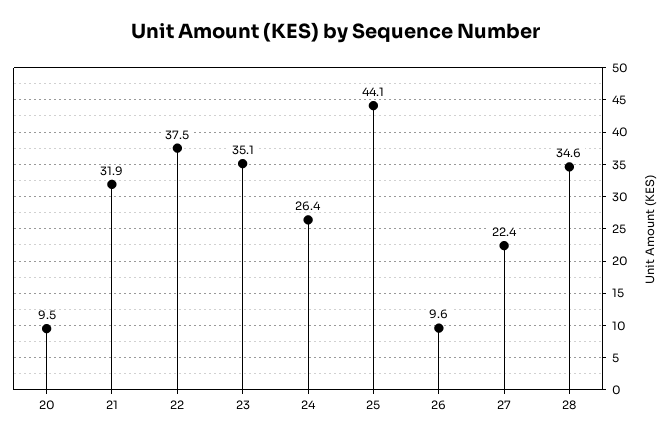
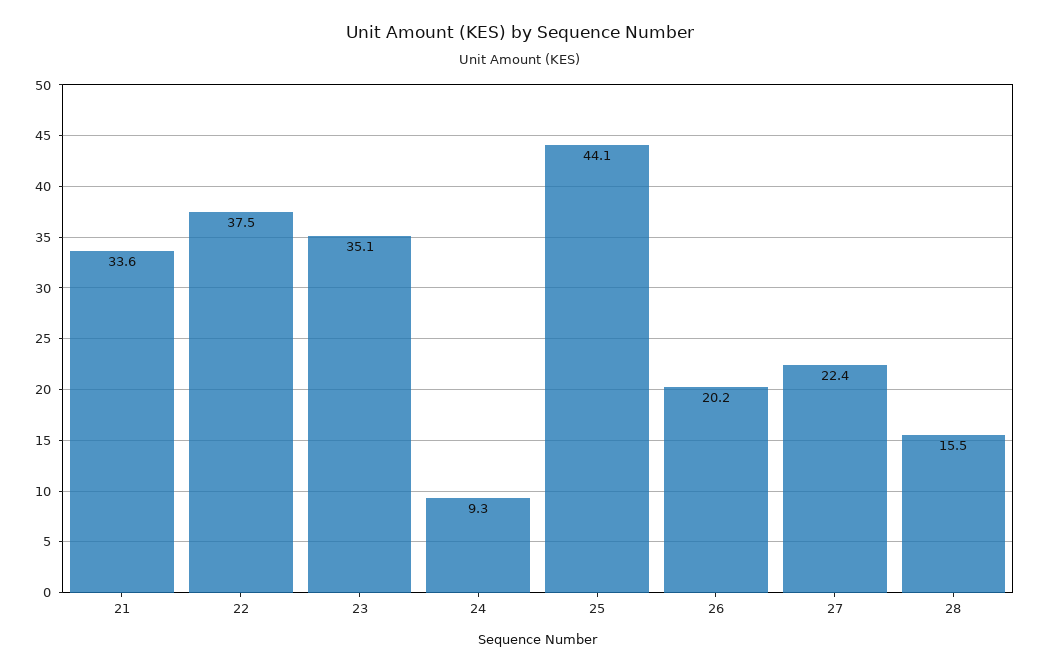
20: 9.5 -> none
21: 31.9 -> 33.6
24: 26.4 -> 9.3
26: 9.6 -> 20.2
28: 34.6 -> 15.5

